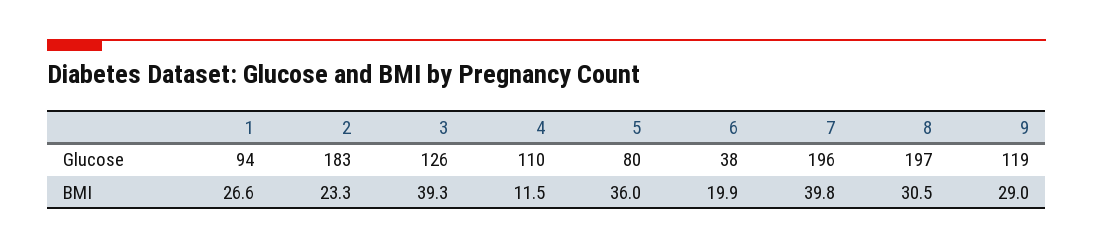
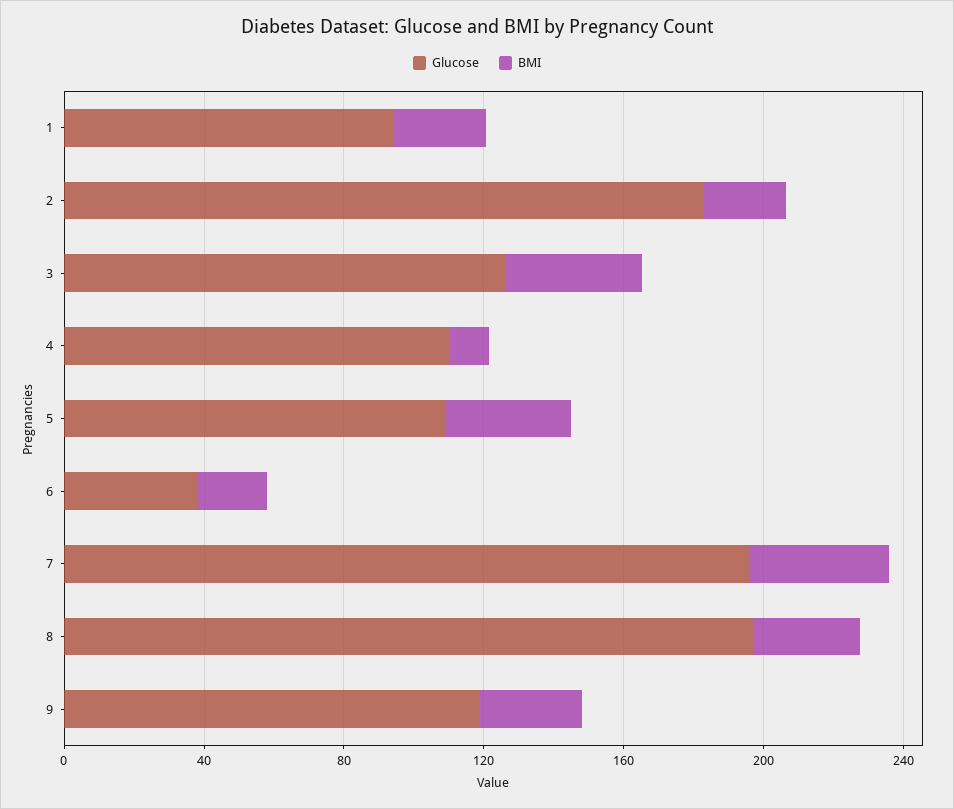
Glucose, 5: 80 -> 110

